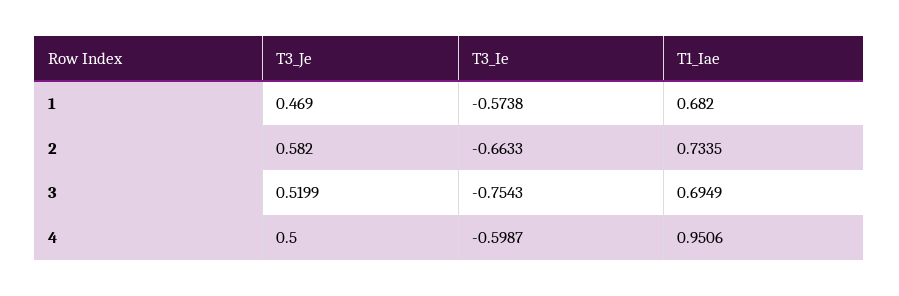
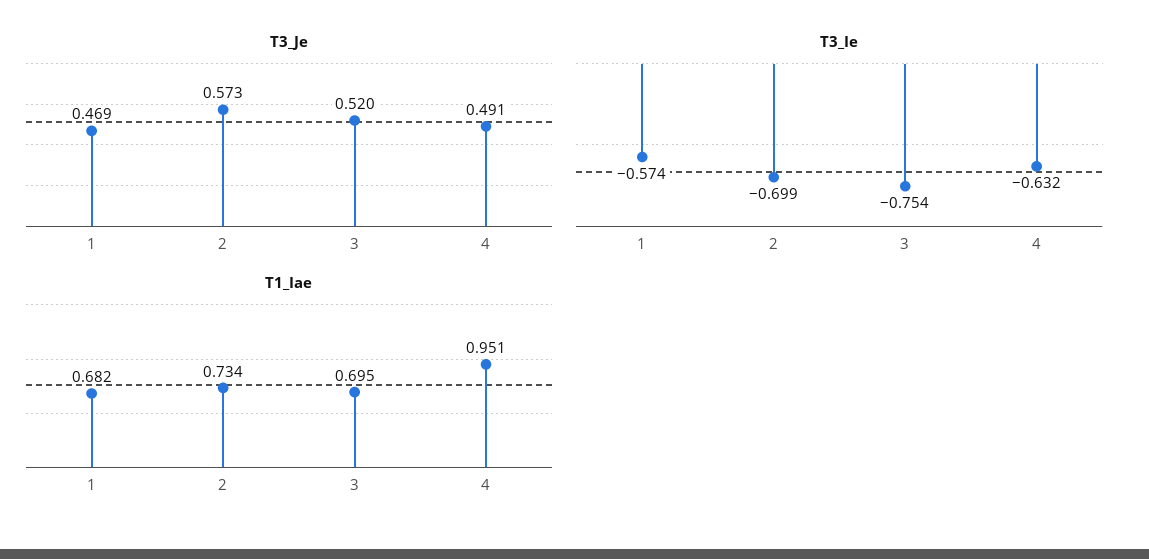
T3_Je, 2: 0.582 -> 0.573
T3_Ie, 2: -0.6633 -> -0.699
T3_Je, 4: 0.5 -> 0.491
T3_Ie, 4: -0.5987 -> -0.632

